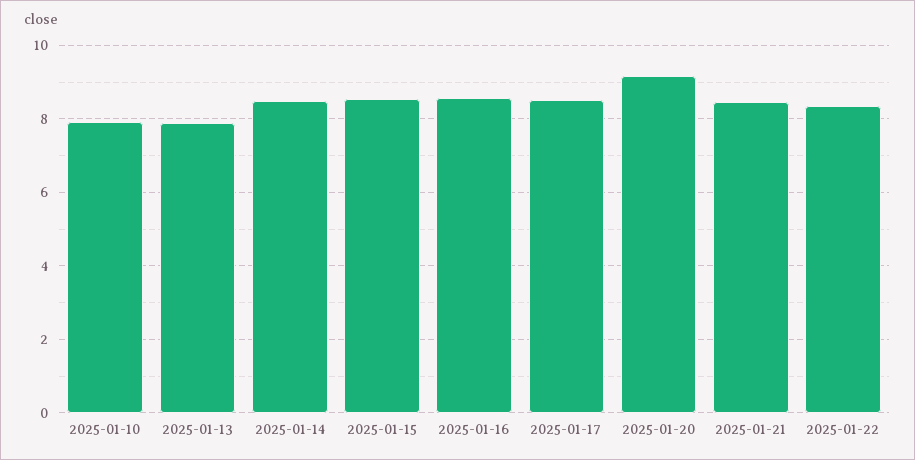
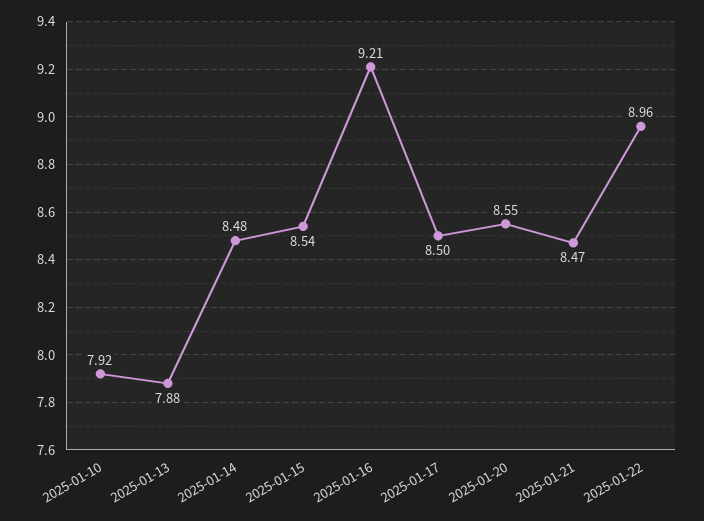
2025-01-16: 8.6 -> 9.21
2025-01-20: 9.2 -> 8.55
2025-01-22: 8.4 -> 8.96

